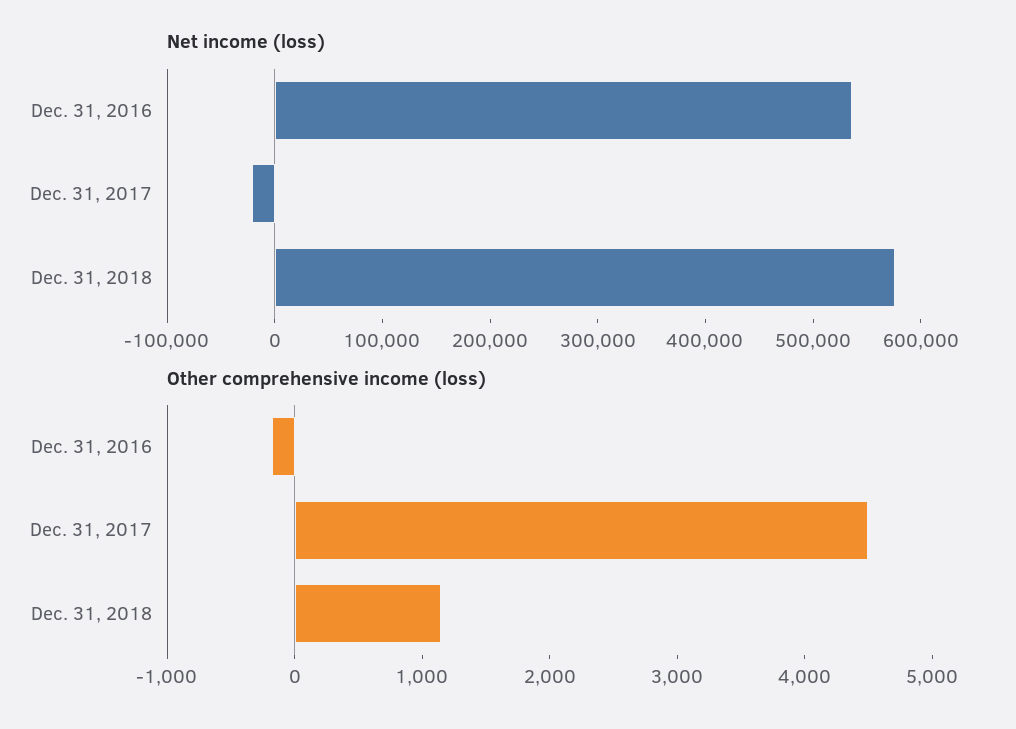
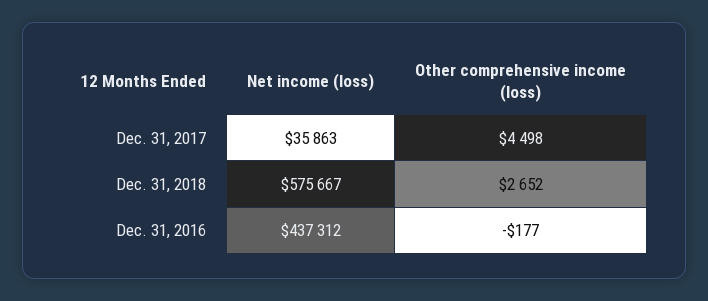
Net income (loss), Dec. 31, 2016: 540000 -> 437312
Net income (loss), Dec. 31, 2017: -20000 -> 35863
Other comprehensive income (loss), Dec. 31, 2018: 1200 -> 2652

